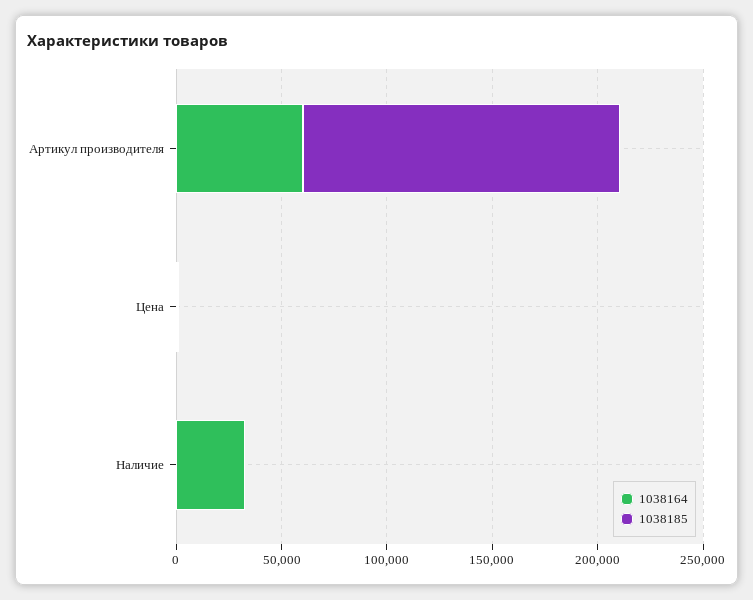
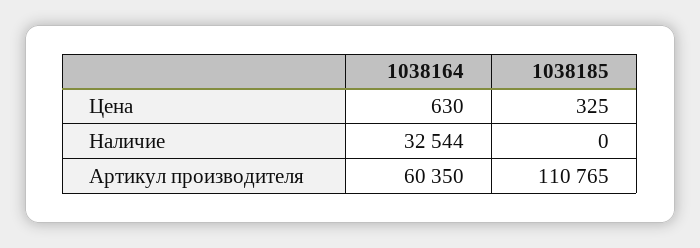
1038185, Артикул производителя: 150000 -> 110765

